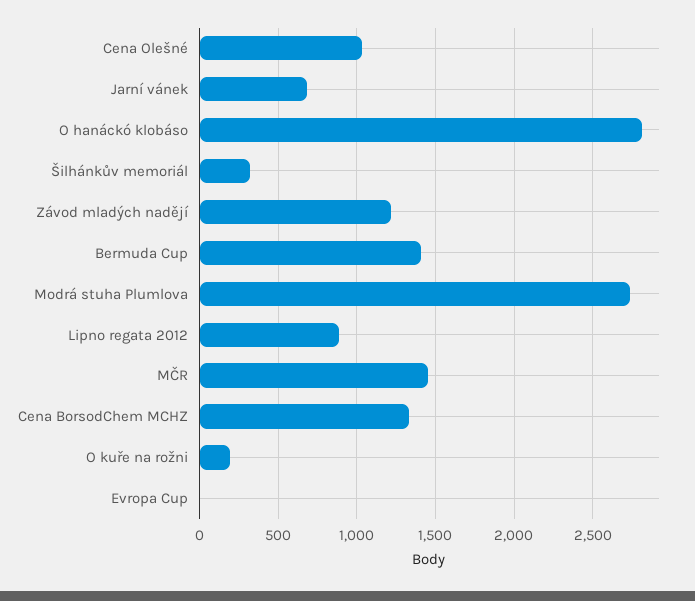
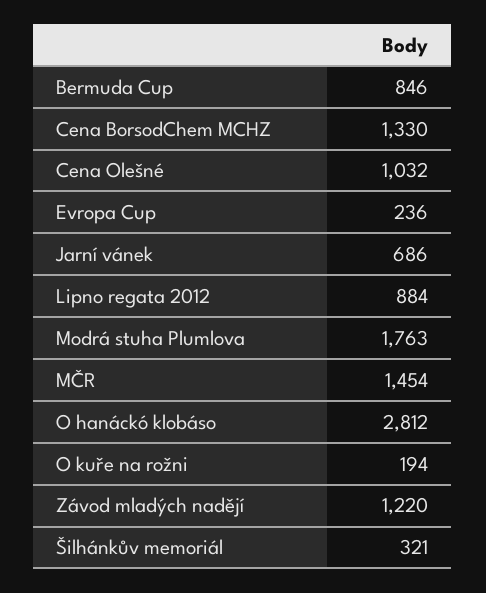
Bermuda Cup: 1400 -> 846
Modrá stuha Plumlova: 2750 -> 1763
Evropa Cup: 0 -> 236

